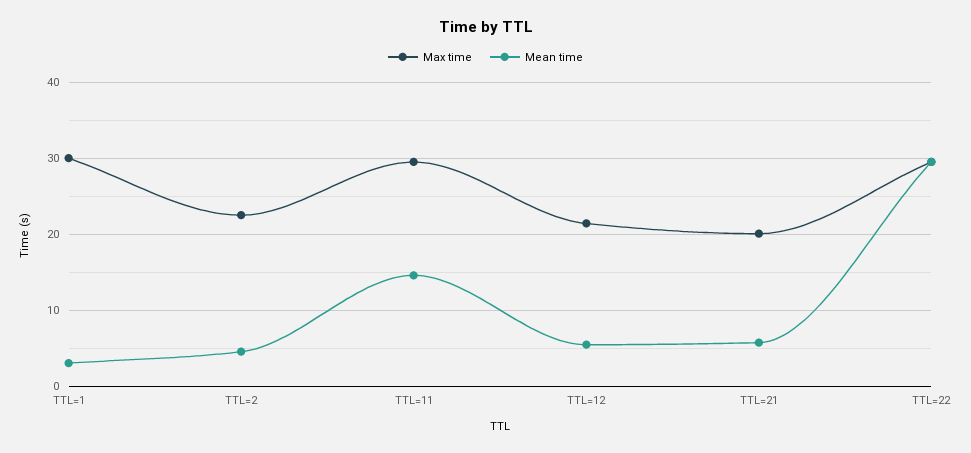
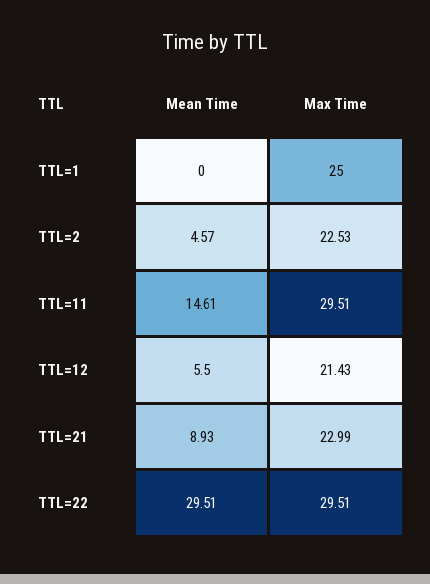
Max time, TTL=1: 30 -> 25
Mean time, TTL=1: 3 -> 0
Max time, TTL=21: 20 -> 22.99
Mean time, TTL=21: 6 -> 8.93

